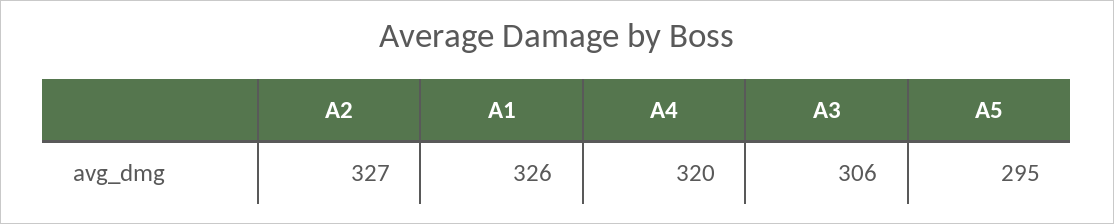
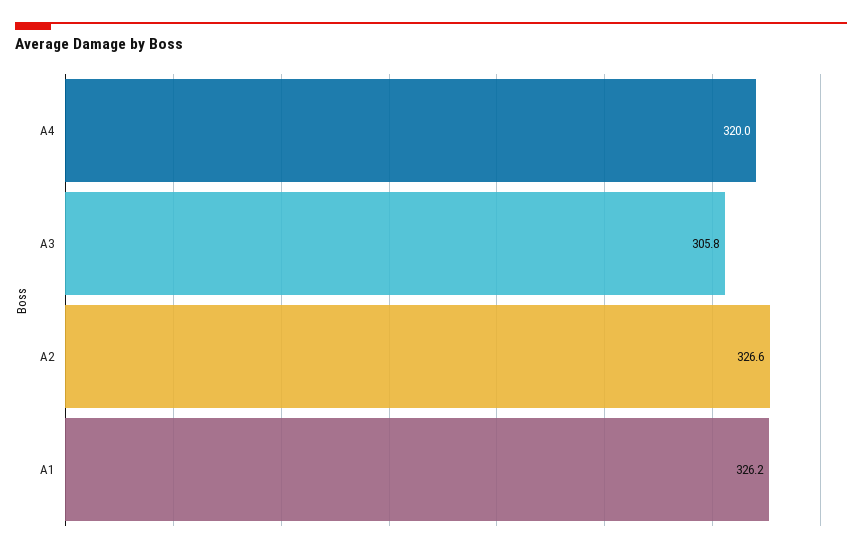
A5: 295 -> none

